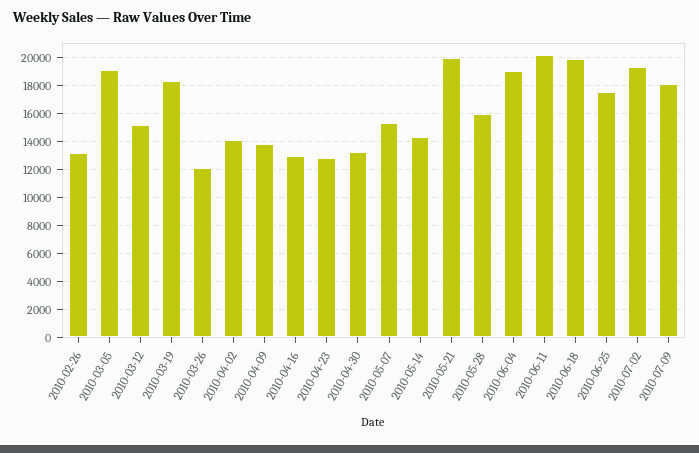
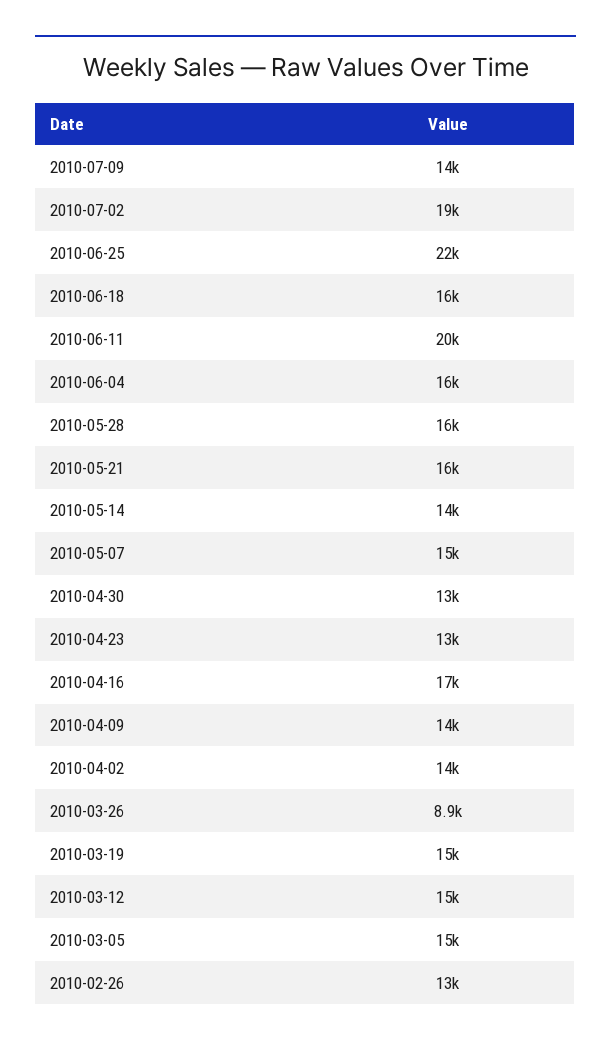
2010-03-05: 19000 -> 15000
2010-03-19: 18500 -> 15000
2010-03-26: 12000 -> 8900
2010-04-16: 13000 -> 17000
2010-05-21: 20000 -> 16000
2010-06-04: 19000 -> 16000
2010-06-18: 20000 -> 16000
2010-06-25: 17500 -> 22000
2010-07-09: 18000 -> 14000

